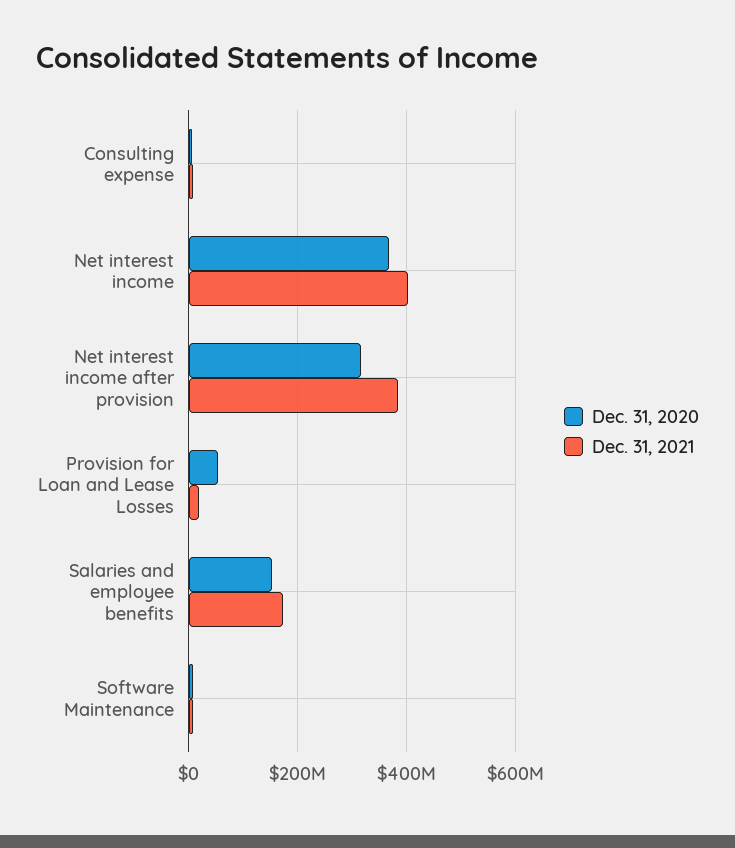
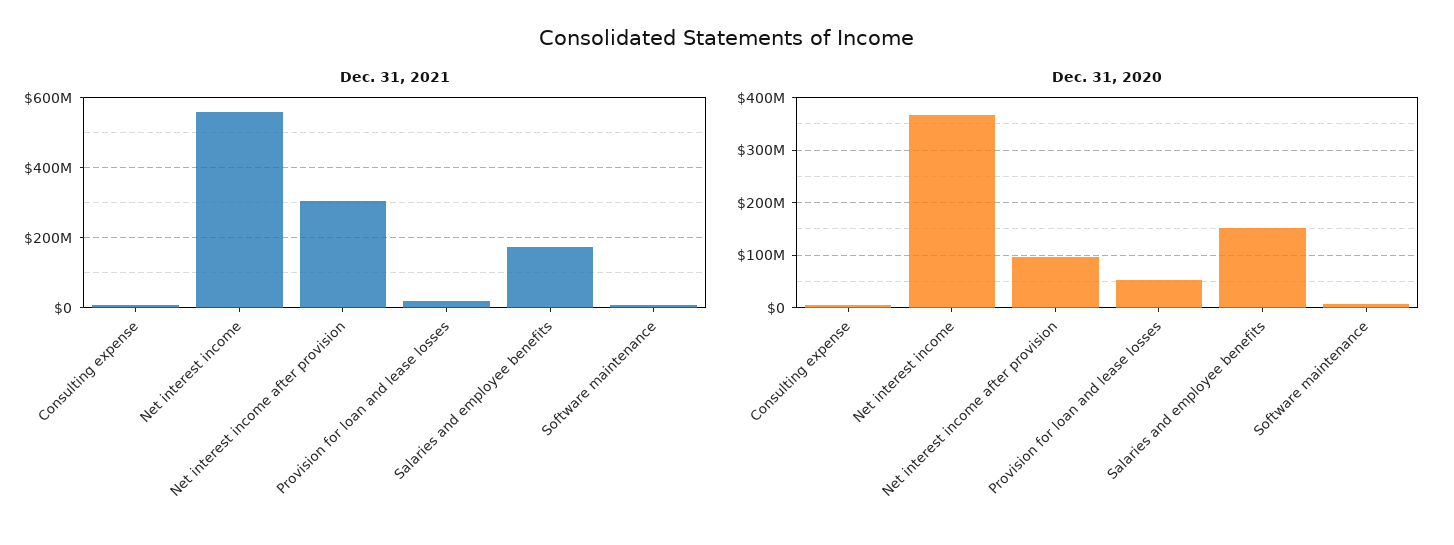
Dec. 31, 2021, Net interest income: 400000000 -> 560000000
Dec. 31, 2020, Net interest income after provision: 320000000 -> 100000000
Dec. 31, 2021, Net interest income after provision: 380000000 -> 300000000

